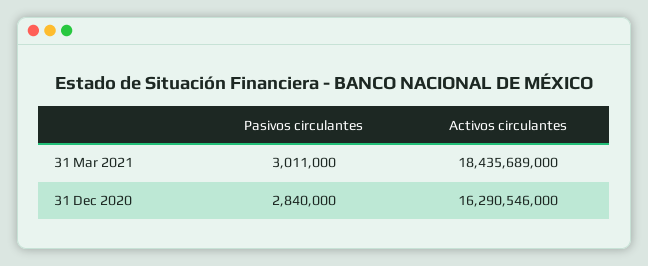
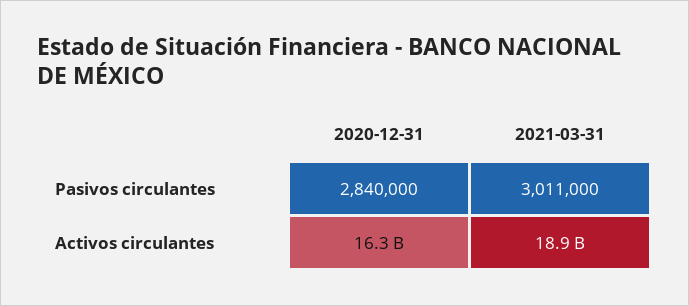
Activos circulantes, 31 Mar 2021: 18435689000 -> 18900000000

